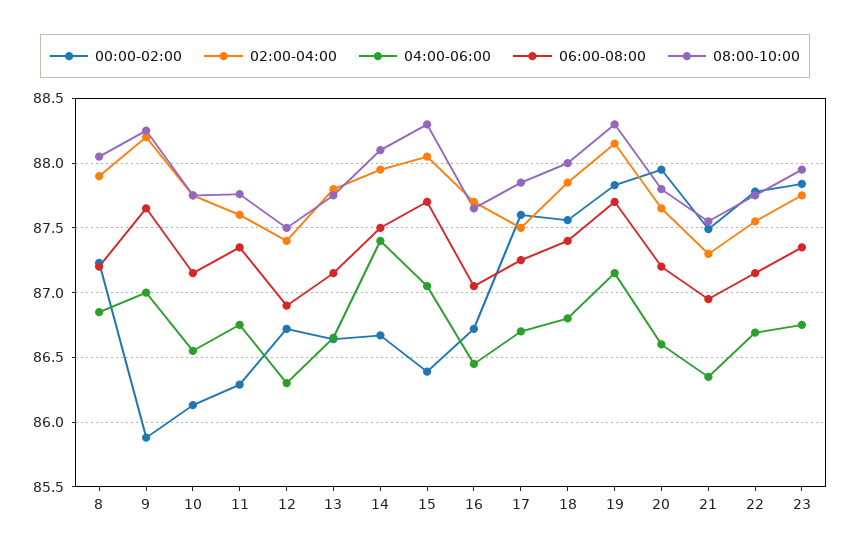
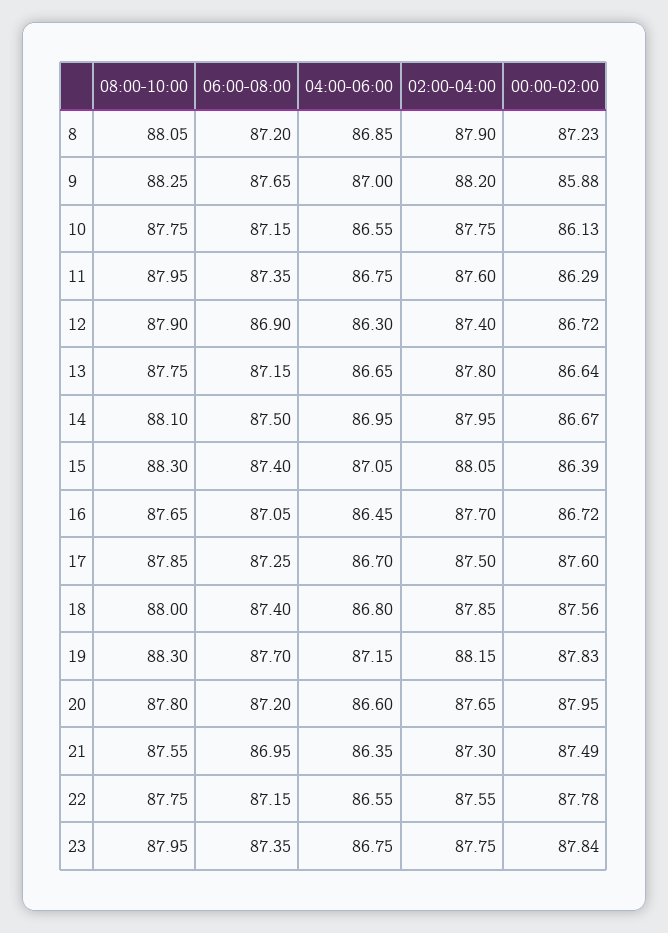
08:00-10:00, 11: 87.75 -> 87.95
08:00-10:00, 12: 87.5 -> 87.9
04:00-06:00, 14: 87.4 -> 86.95
06:00-08:00, 15: 87.7 -> 87.4
04:00-06:00, 22: 86.7 -> 86.55

